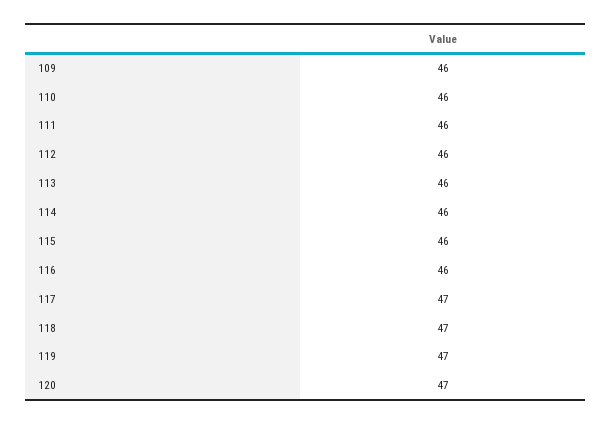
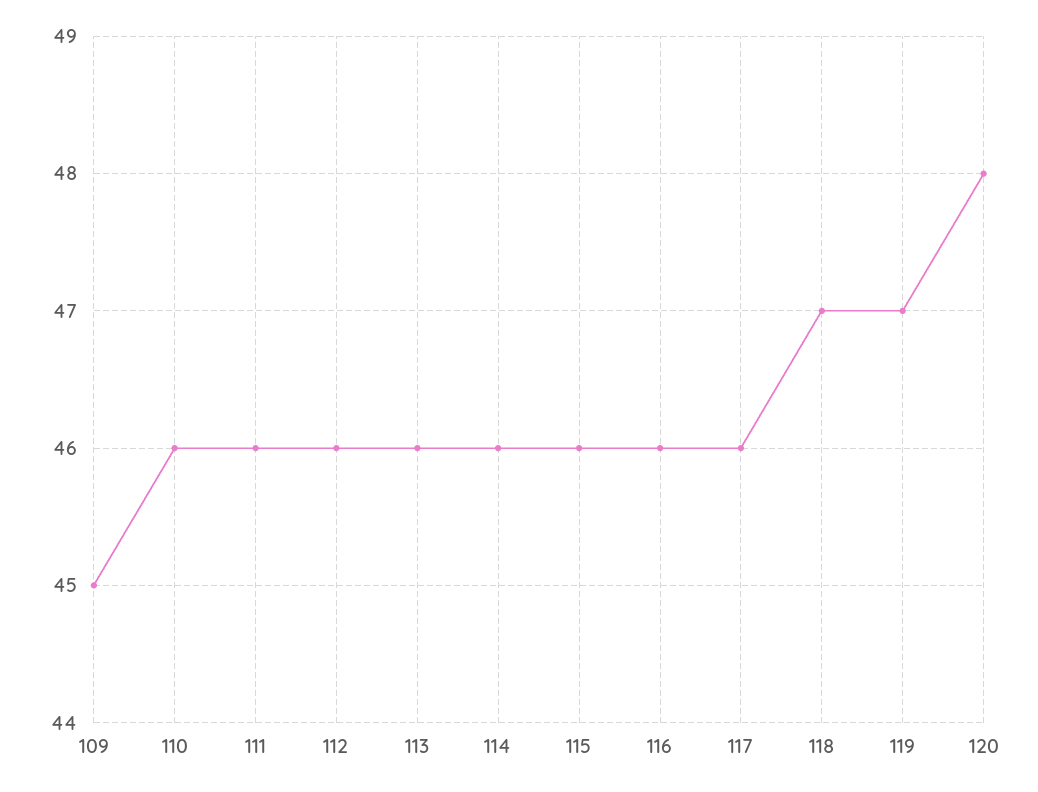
109: 46 -> 45
117: 47 -> 46
120: 47 -> 48

